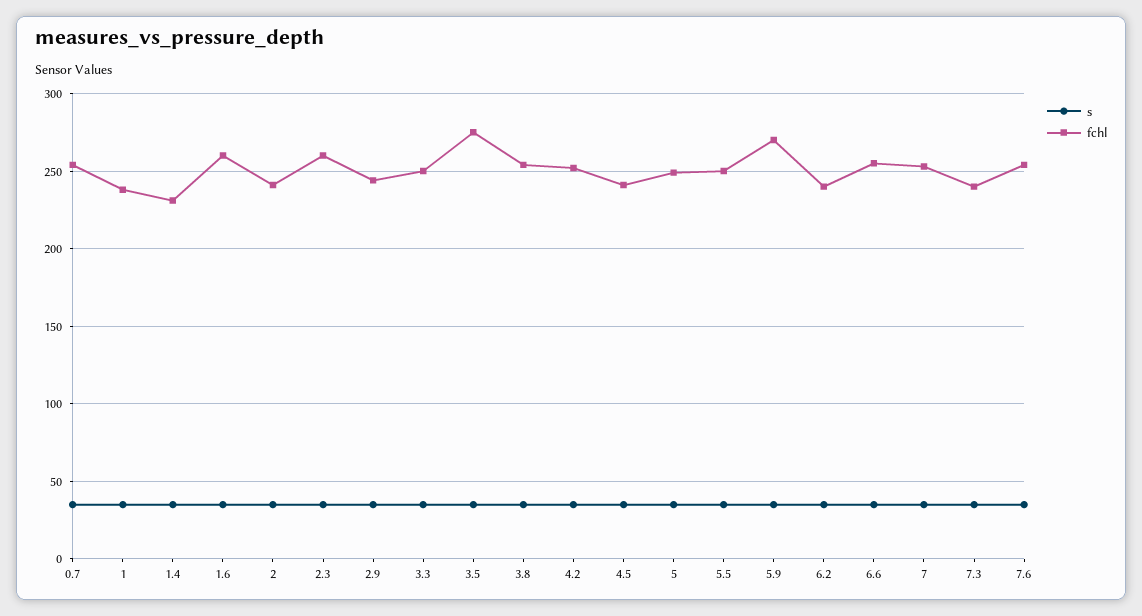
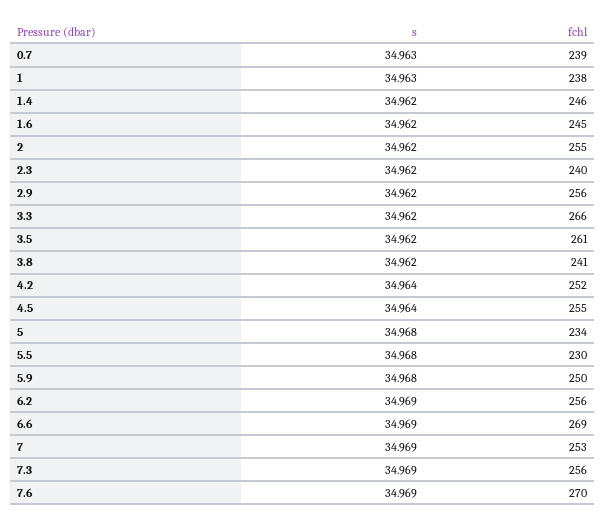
fchl, 0.7: 255 -> 239
fchl, 1.4: 230 -> 246
fchl, 1.6: 260 -> 245
fchl, 2: 240 -> 255
fchl, 2.3: 260 -> 240
fchl, 2.9: 245 -> 256
fchl, 3.3: 250 -> 266
fchl, 3.5: 275 -> 261
fchl, 3.8: 255 -> 241
fchl, 4.5: 240 -> 255
fchl, 5: 250 -> 234
fchl, 5.5: 250 -> 230
fchl, 5.9: 270 -> 250
fchl, 6.2: 240 -> 256
fchl, 6.6: 255 -> 269
fchl, 7.3: 240 -> 256
fchl, 7.6: 255 -> 270

